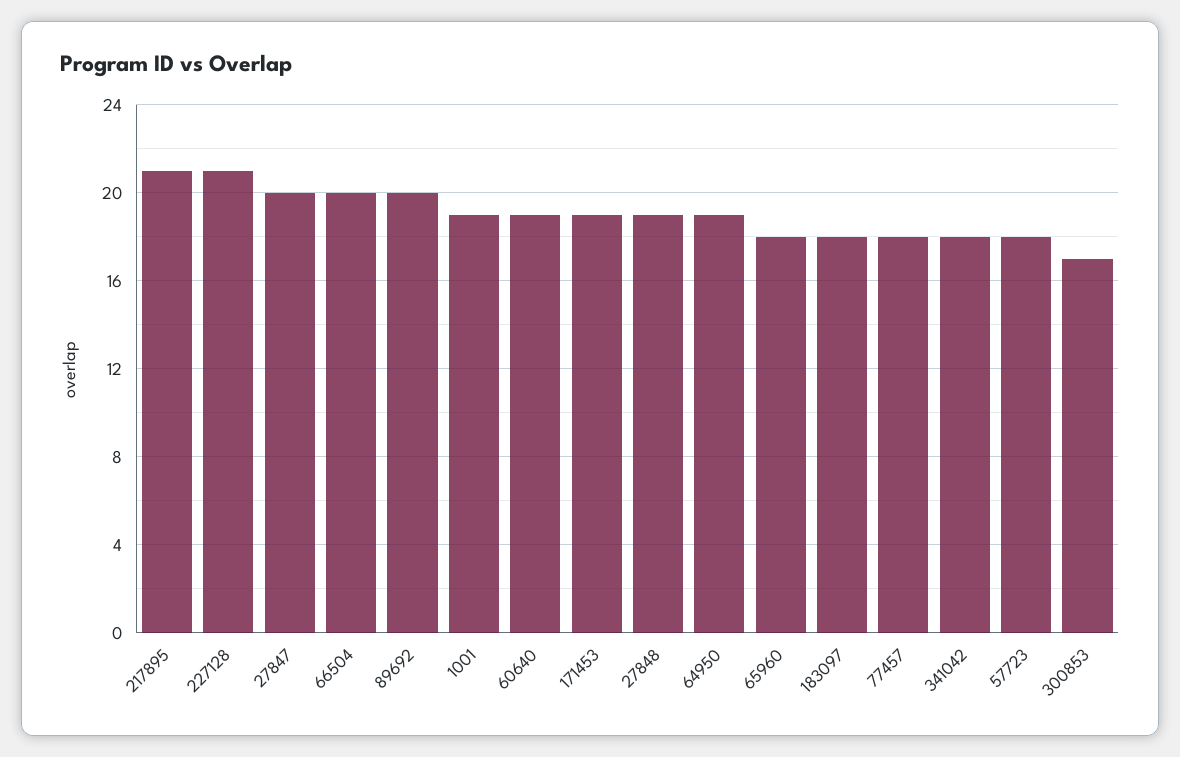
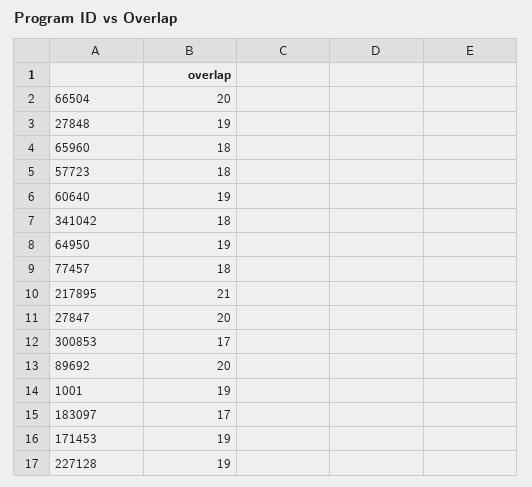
227128: 21 -> 19
183097: 18 -> 17

